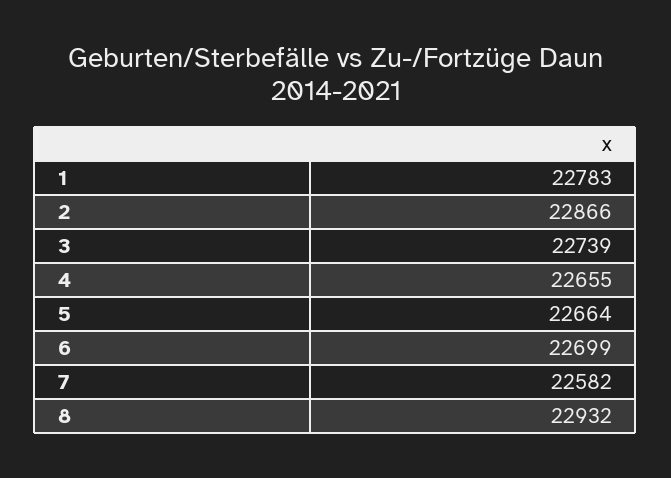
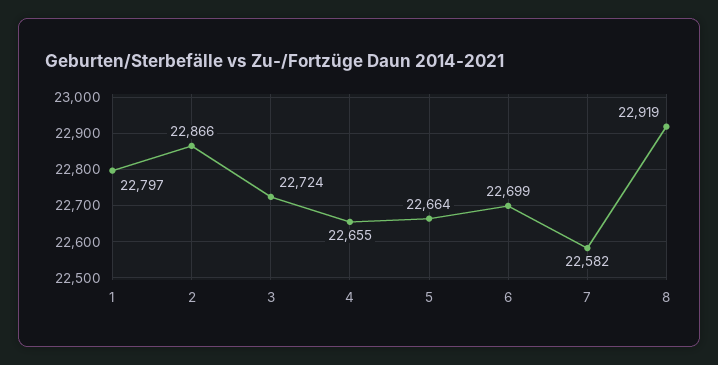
1: 22783 -> 22797
3: 22739 -> 22724
8: 22932 -> 22919

